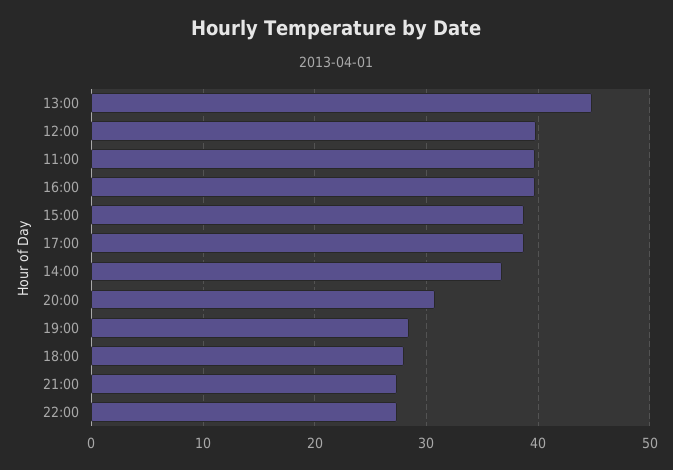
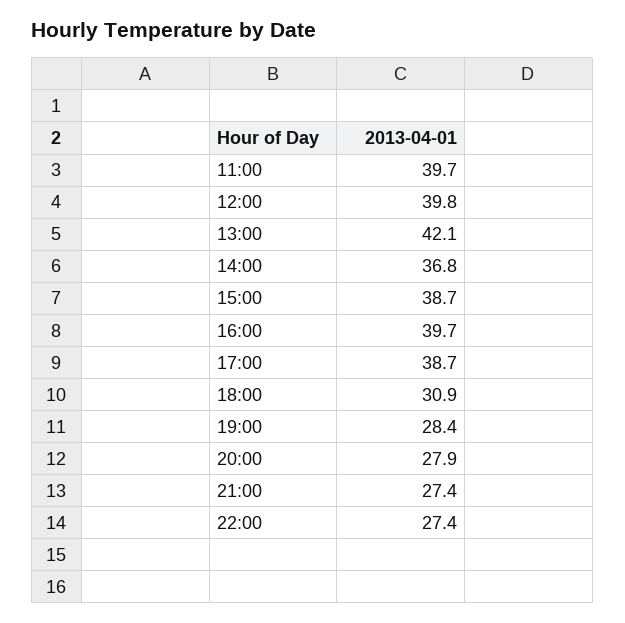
13:00: 45 -> 42.1
20:00: 31 -> 27.9
18:00: 28 -> 30.9

